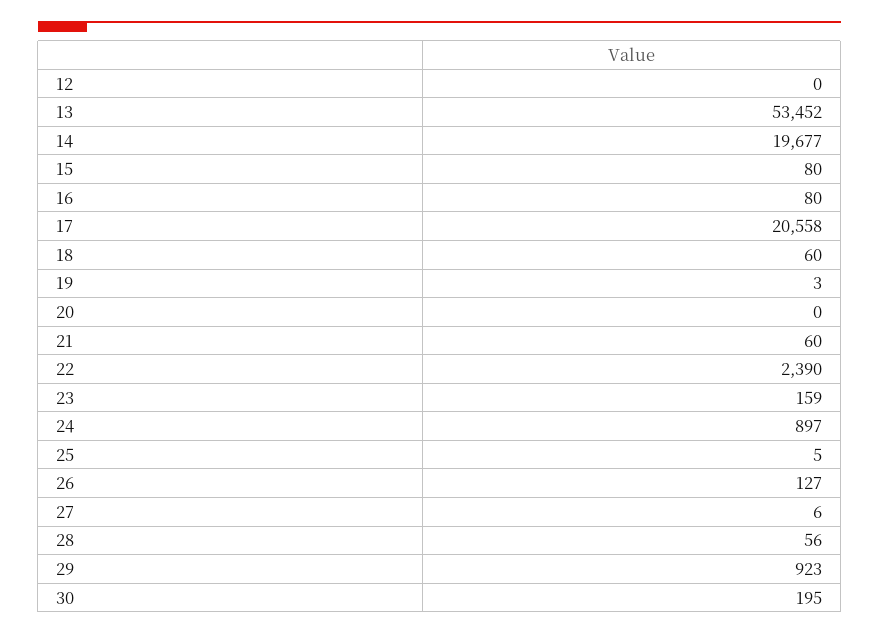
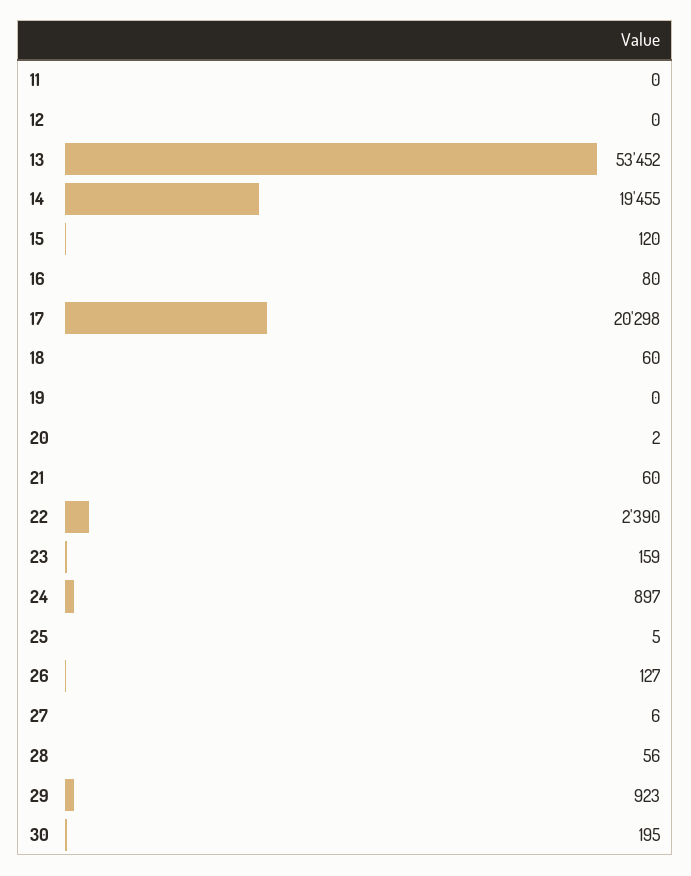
14: 19677 -> 19455
15: 80 -> 120
17: 20558 -> 20298
19: 3 -> 0
20: 0 -> 2
11: none -> 0

